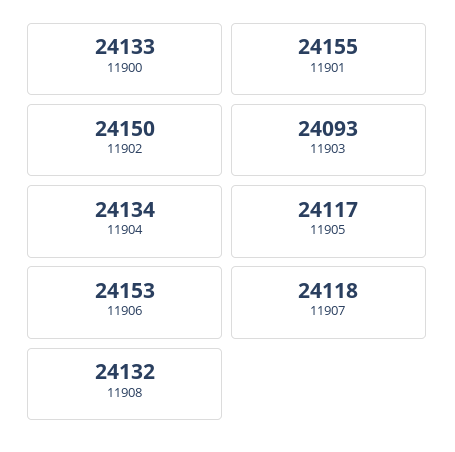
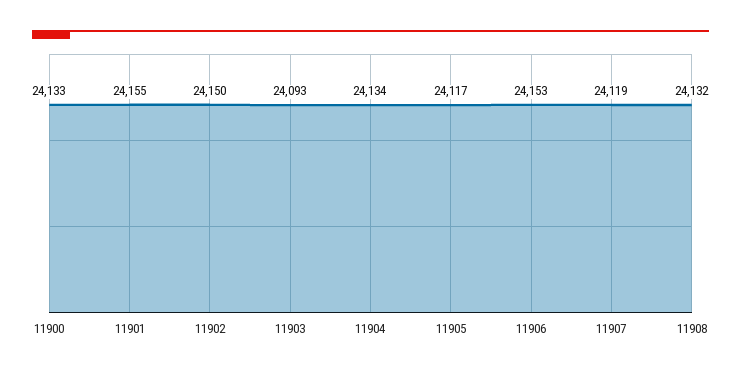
11907: 24118 -> 24119

